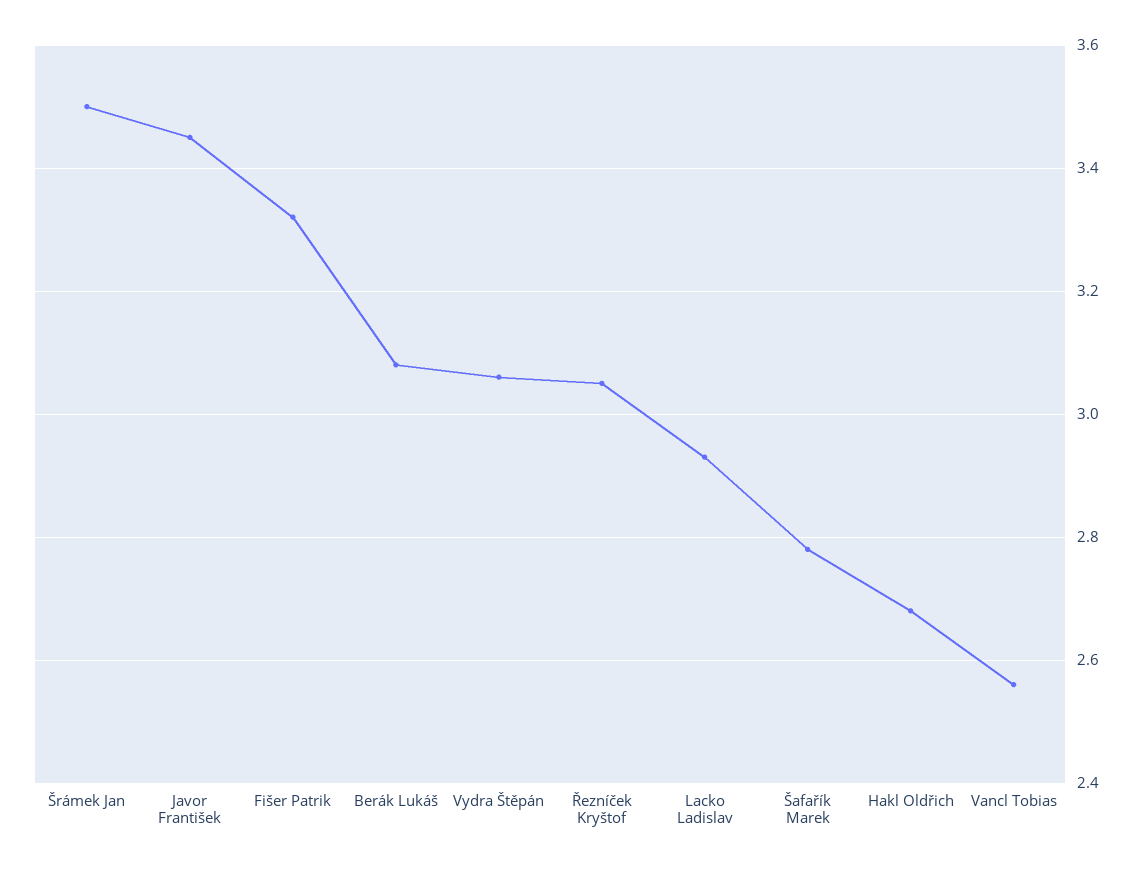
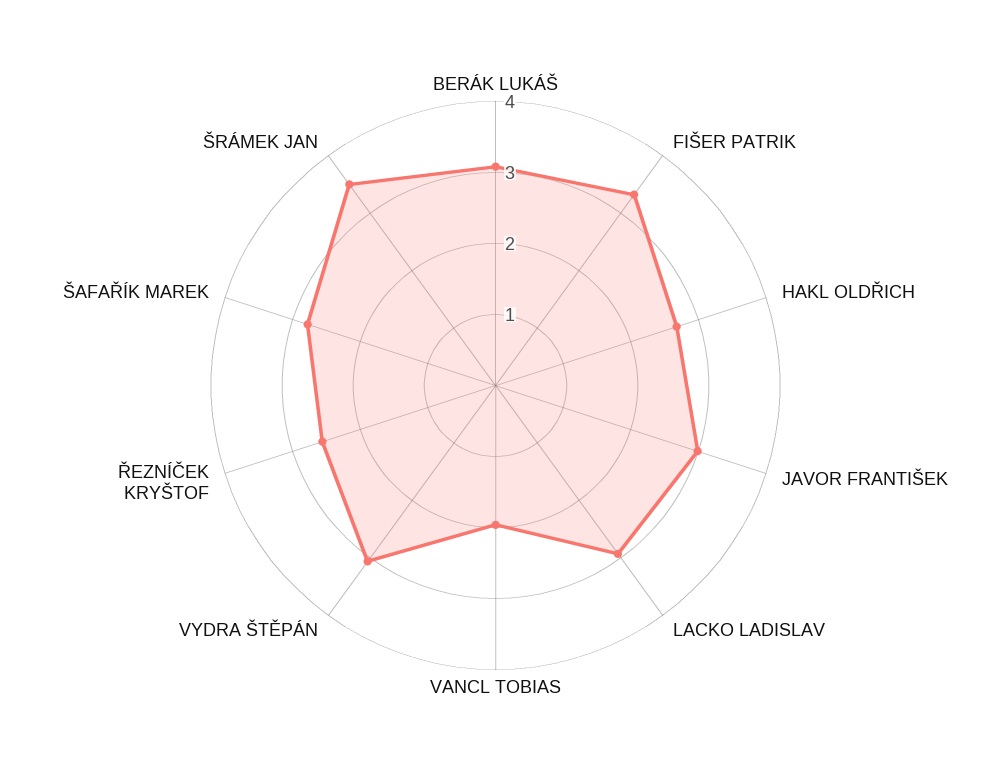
Javor František: 3.45 -> 3
Řezníček Kryštof: 3.05 -> 2.6
Vancl Tobias: 2.55 -> 2

